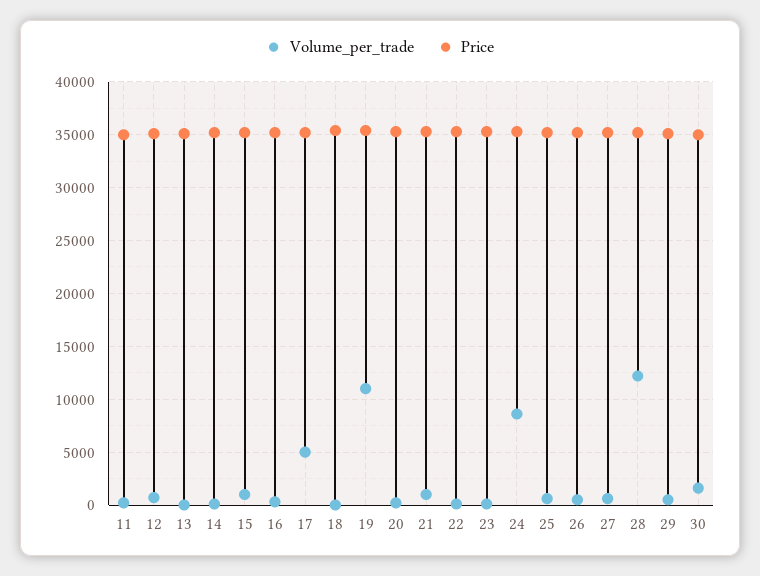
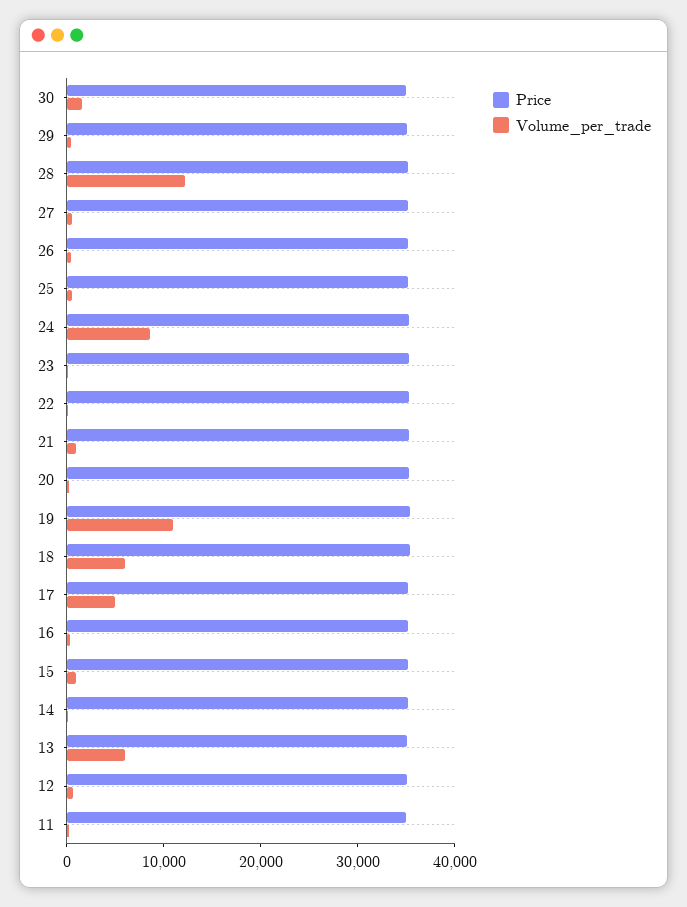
Volume_per_trade, 13: 0 -> 6000
Volume_per_trade, 18: 0 -> 6000

